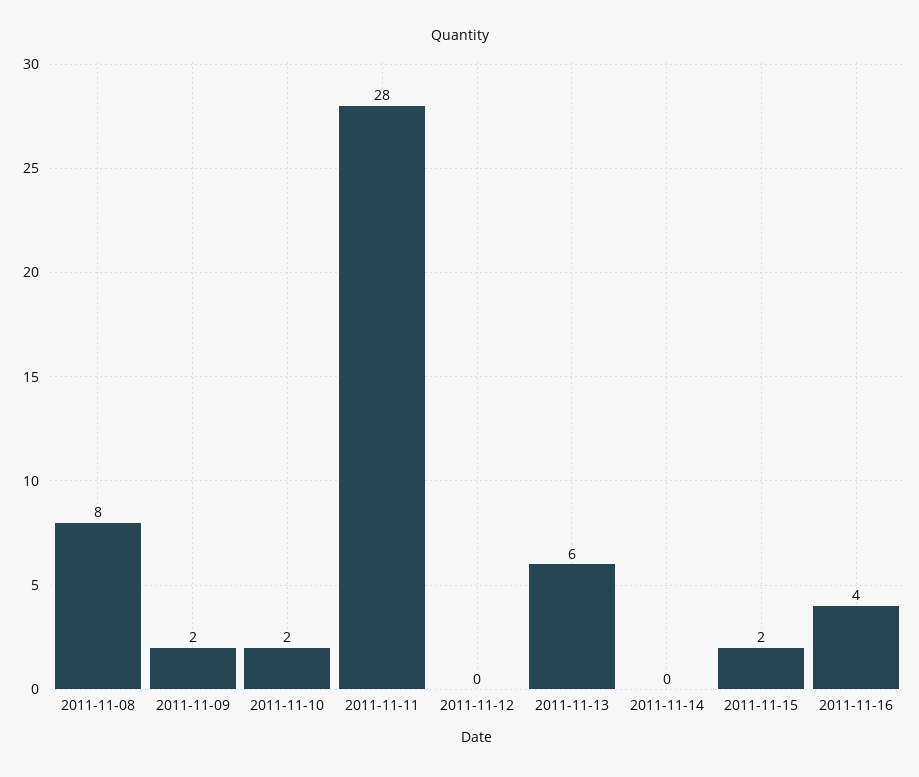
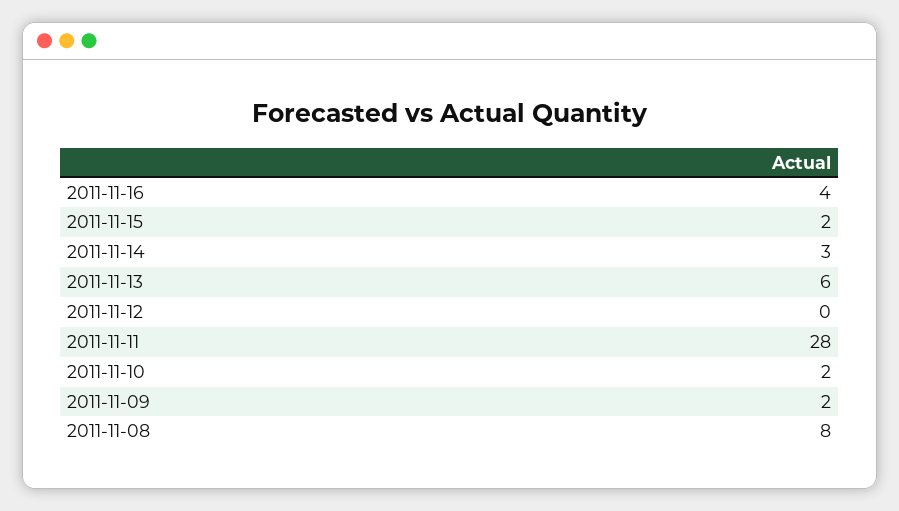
2011-11-14: 0 -> 3

